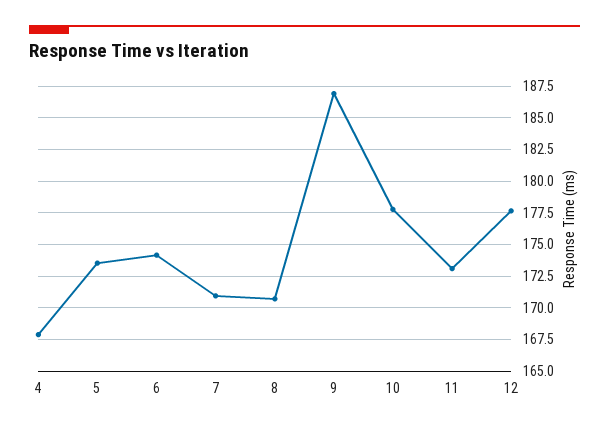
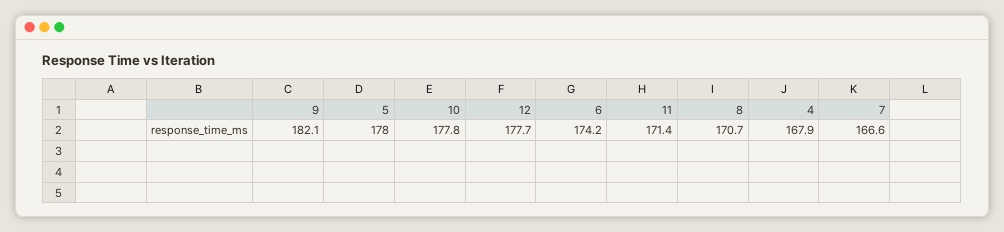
5: 173.5 -> 178
7: 171 -> 166.6
9: 187 -> 182.1
11: 173 -> 171.4

